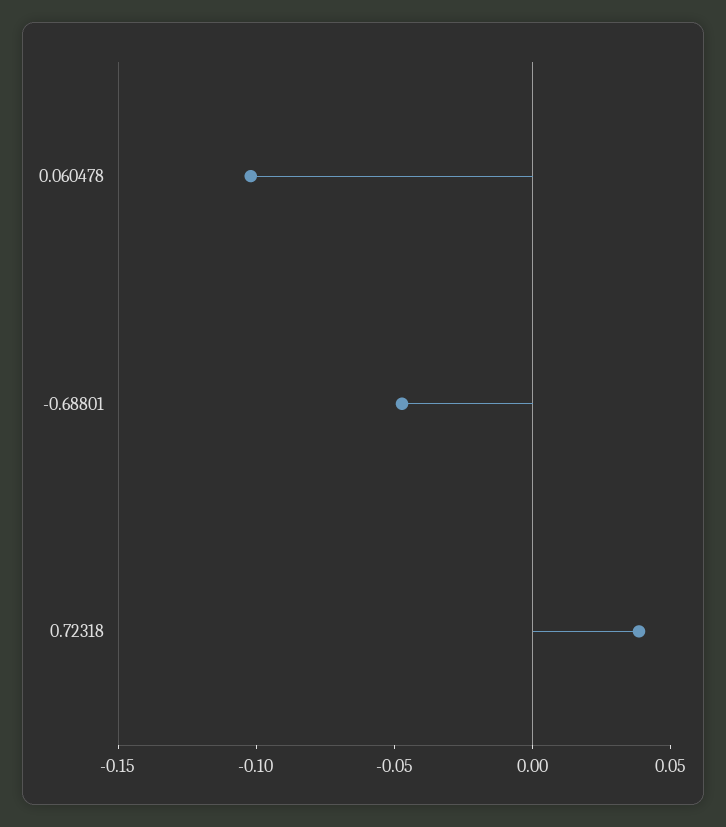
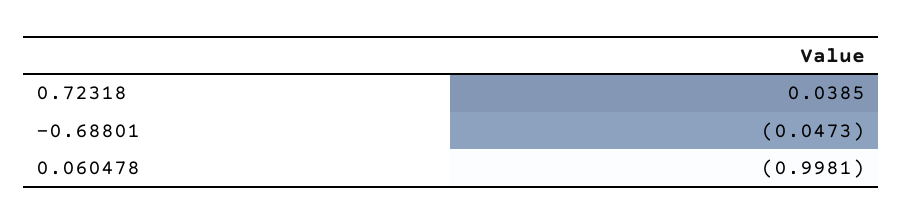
0.060478: -0.1 -> -0.9981

